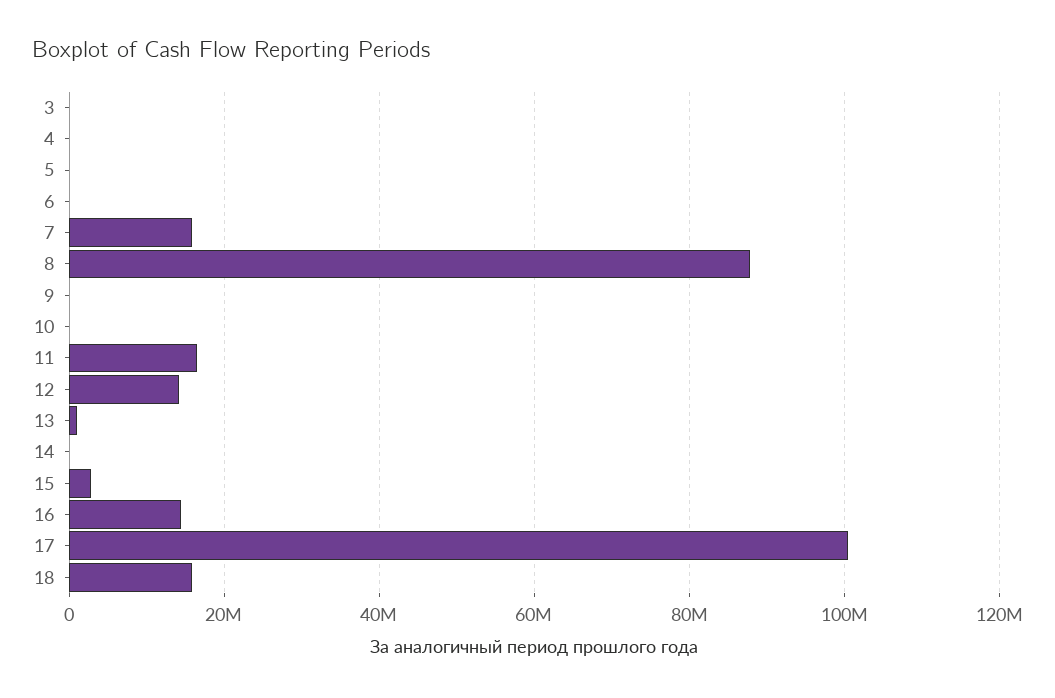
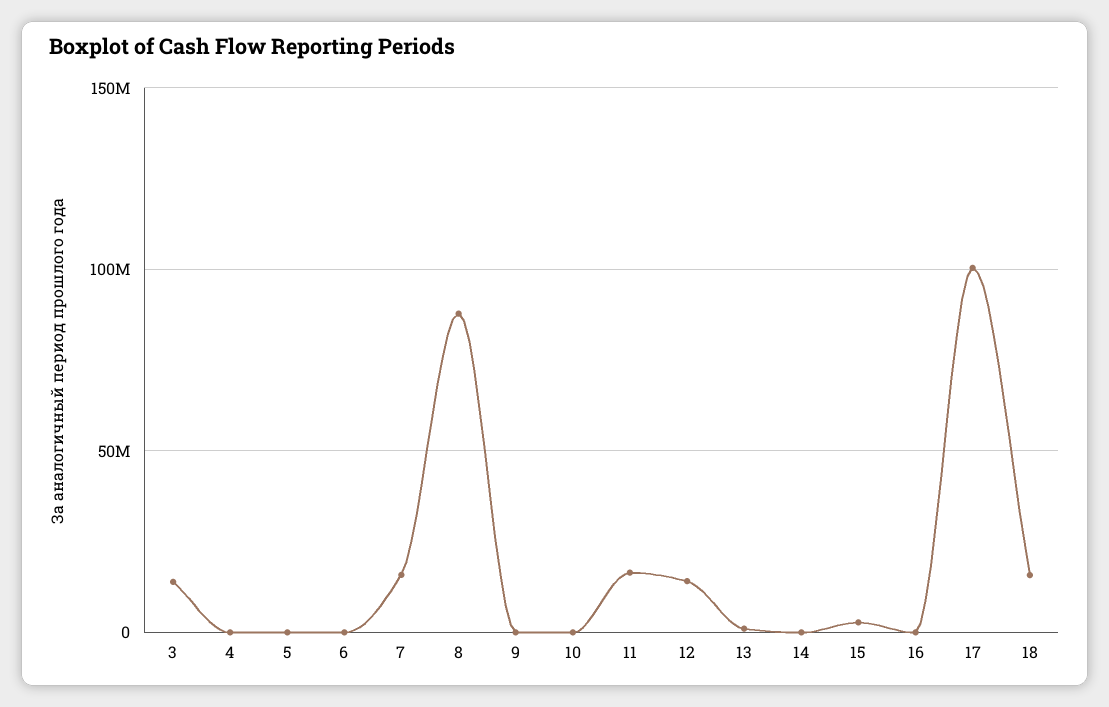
3: 0 -> 15000000
16: 14000000 -> 0

